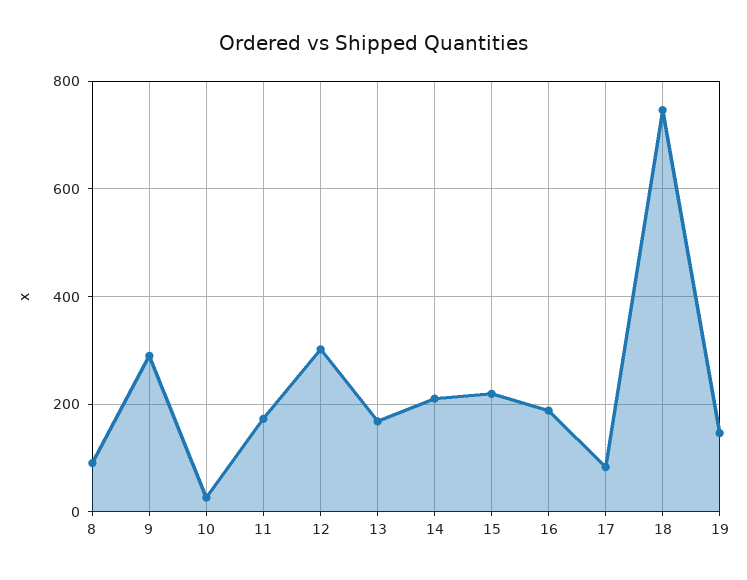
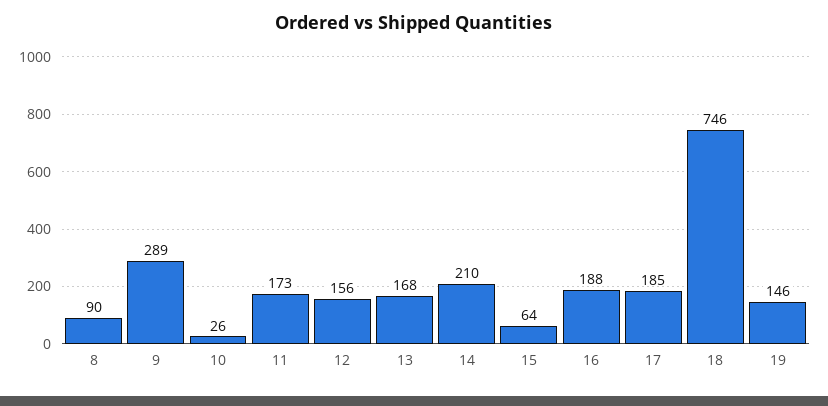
12: 300 -> 156
15: 220 -> 64
17: 80 -> 185

